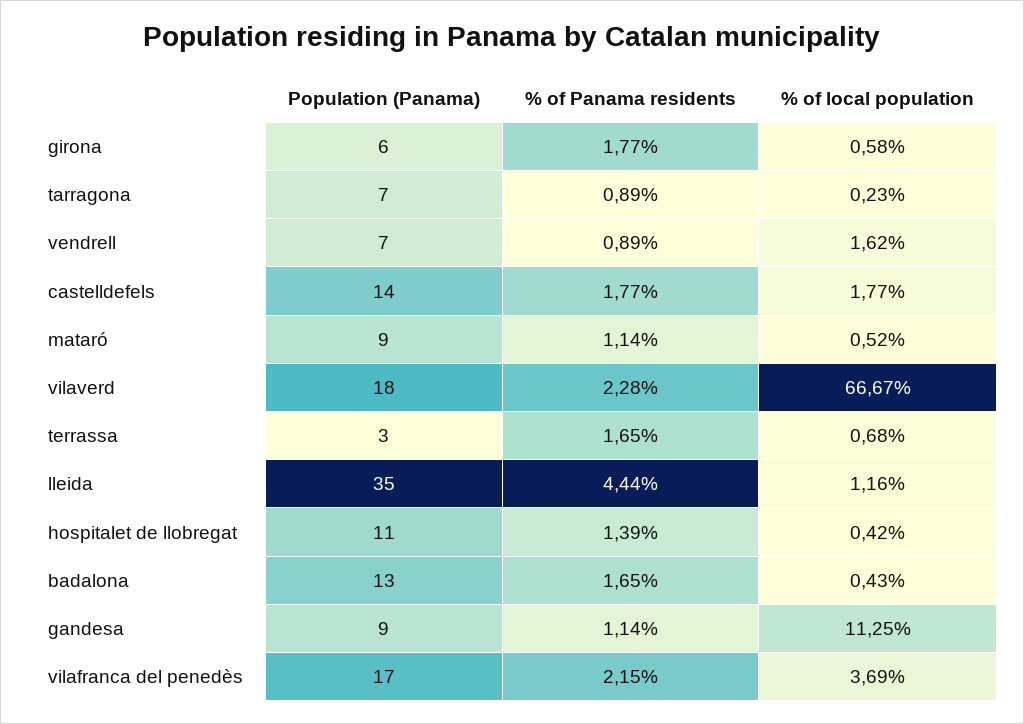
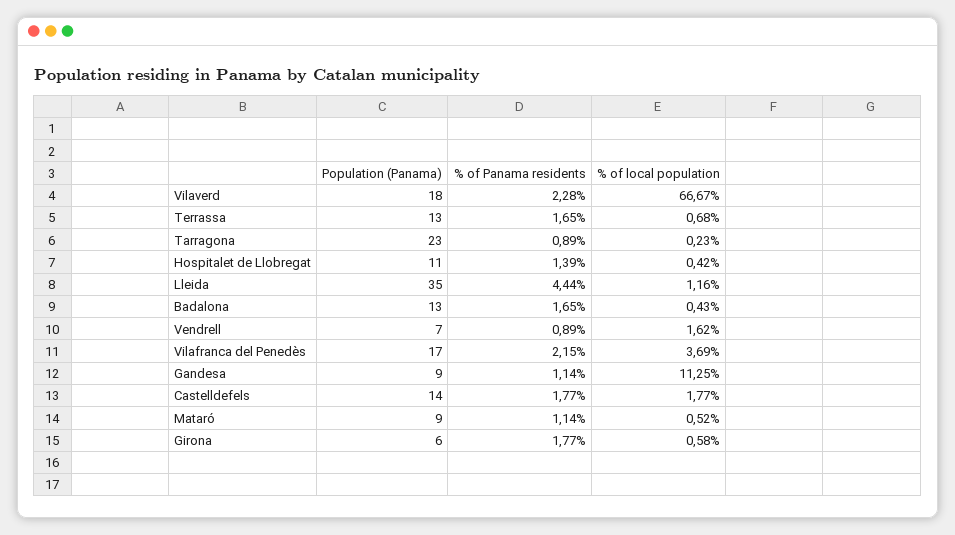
Population (Panama), tarragona: 7 -> 23
Population (Panama), terrassa: 3 -> 13

